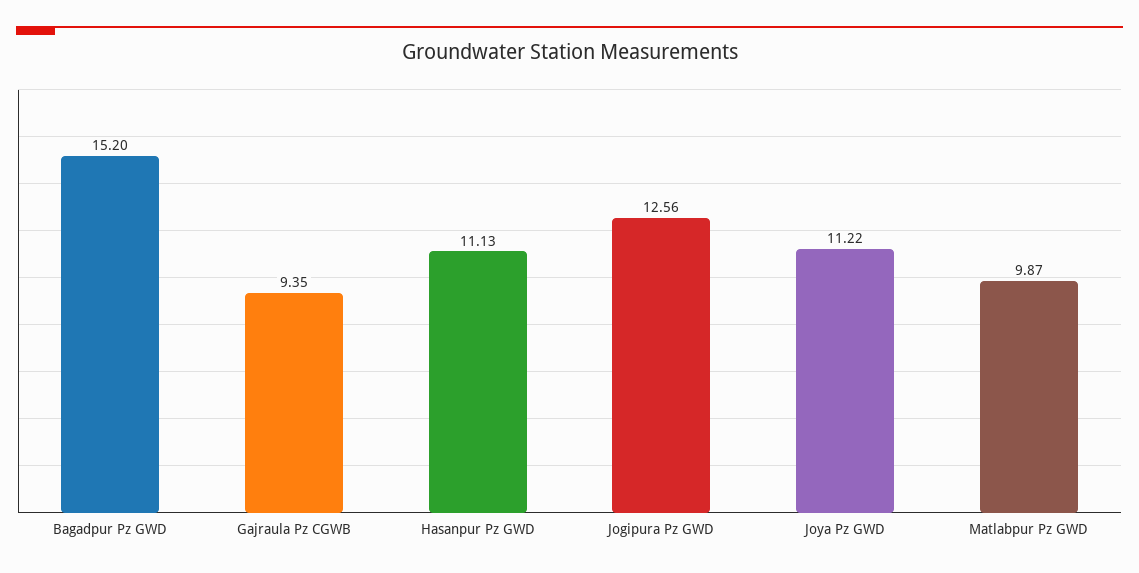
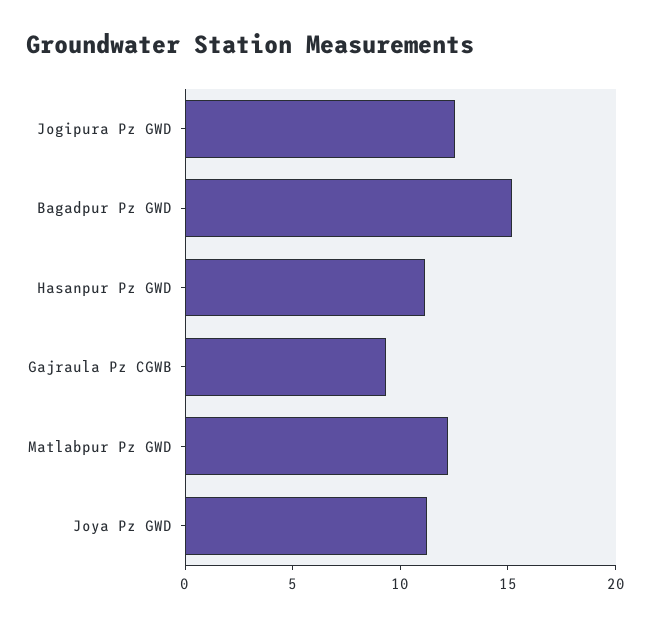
Matlabpur Pz GWD: 9.87 -> 12

